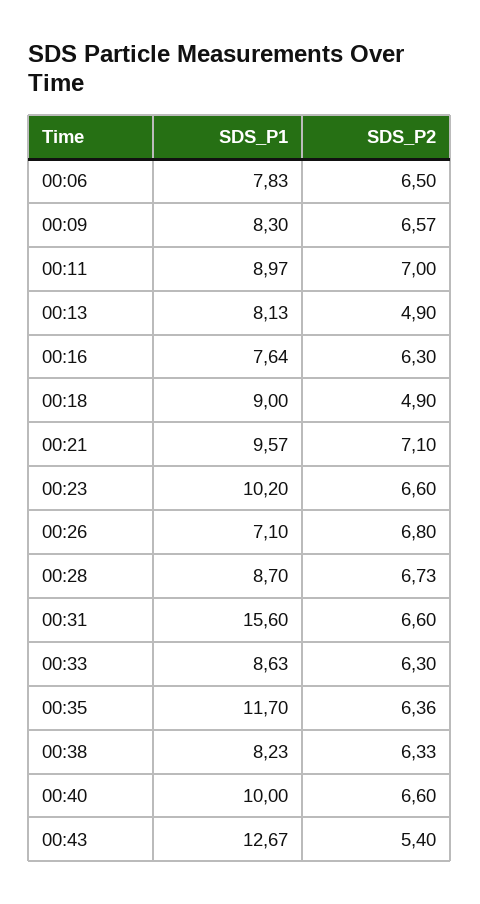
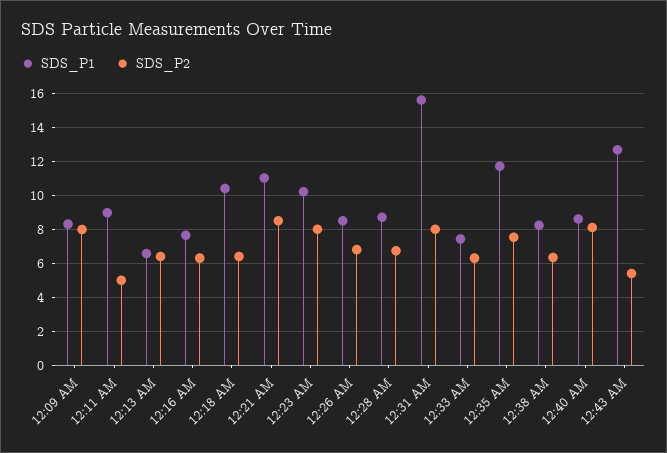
SDS_P1, 00:06: 7.83 -> none
SDS_P2, 00:06: 6.5 -> none
SDS_P2, 00:09: 6.57 -> 8
SDS_P2, 00:11: 7 -> 5
SDS_P1, 00:13: 8.13 -> 6.5
SDS_P2, 00:13: 4.9 -> 6.5
SDS_P1, 00:18: 9 -> 10.5
SDS_P2, 00:18: 4.9 -> 6.5
SDS_P1, 00:21: 9.57 -> 11
SDS_P2, 00:21: 7.1 -> 8.5
SDS_P2, 00:23: 6.6 -> 8
SDS_P1, 00:26: 7.1 -> 8.5
SDS_P2, 00:31: 6.6 -> 8
SDS_P1, 00:33: 8.63 -> 7.5
SDS_P2, 00:35: 6.36 -> 7.5
SDS_P1, 00:40: 10 -> 8.5
SDS_P2, 00:40: 6.6 -> 8

